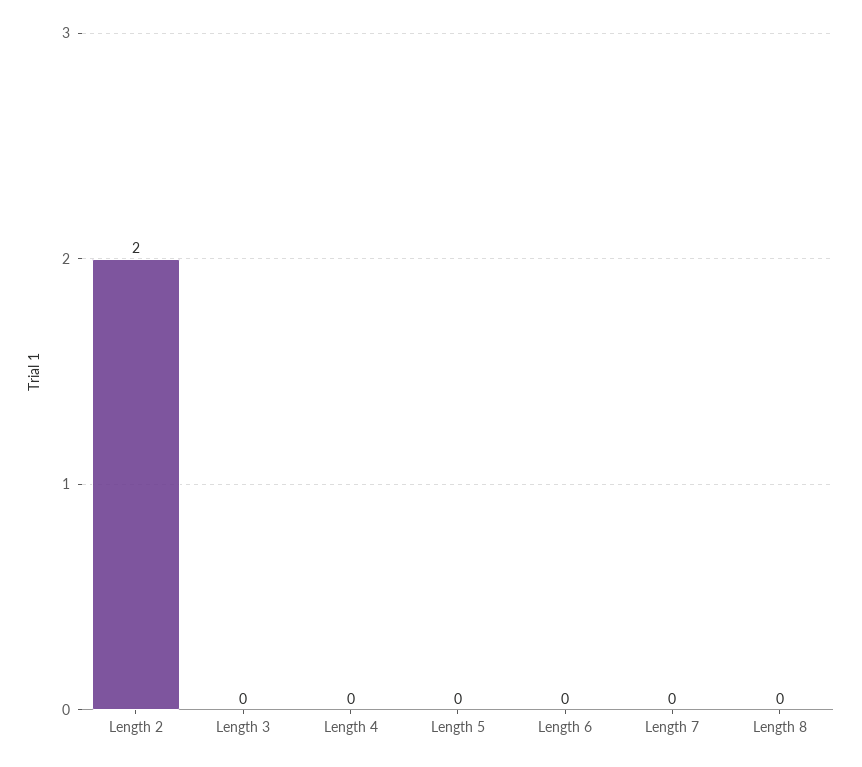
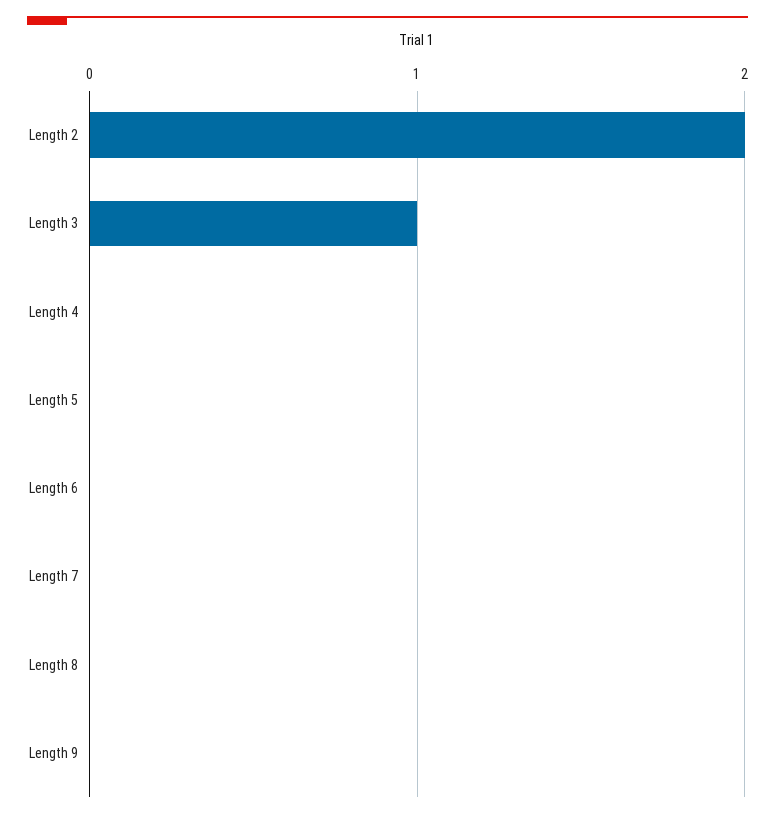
Length 3: 0 -> 1
Length 9: none -> 0

